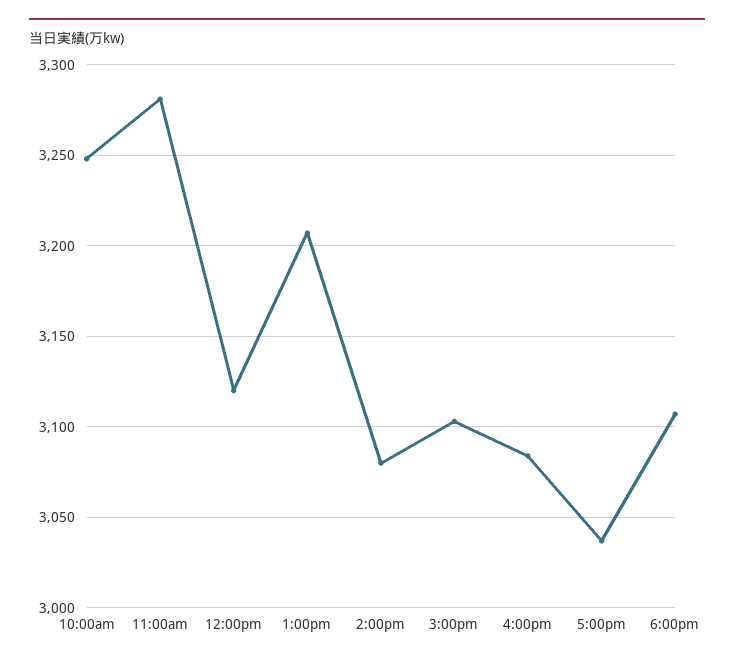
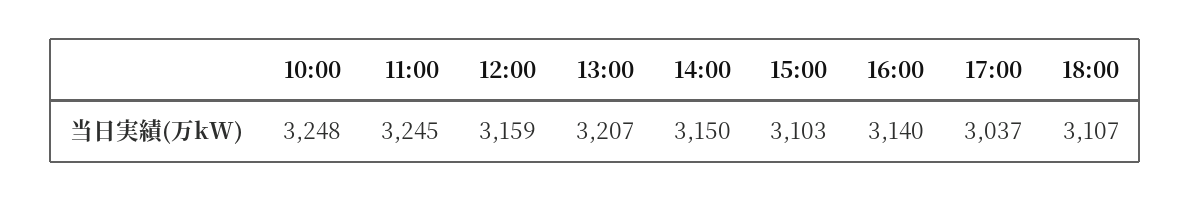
11:00am: 3280 -> 3245
12:00pm: 3120 -> 3159
2:00pm: 3080 -> 3150
4:00pm: 3085 -> 3140

